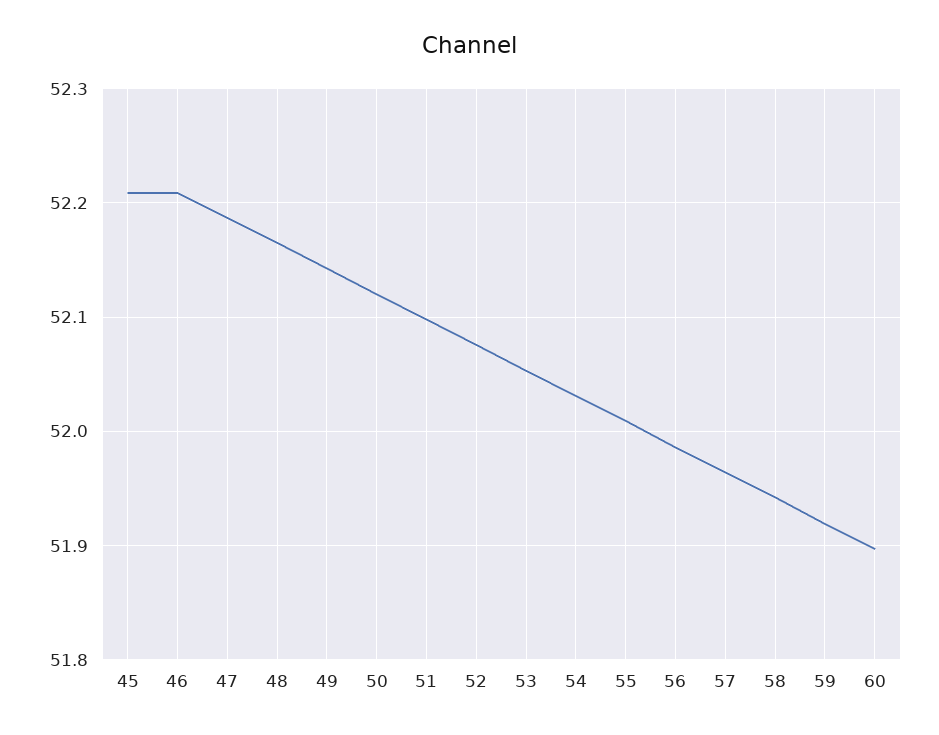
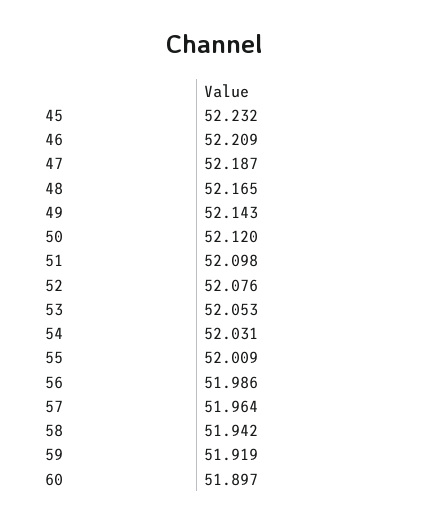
45: 52.21 -> 52.232

